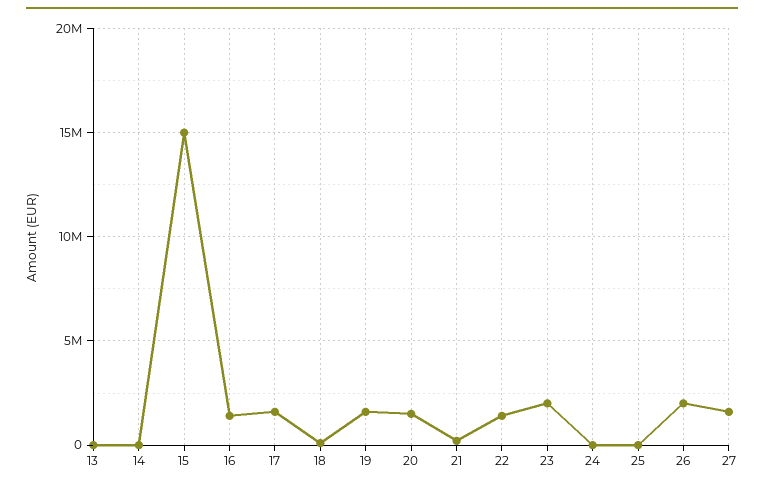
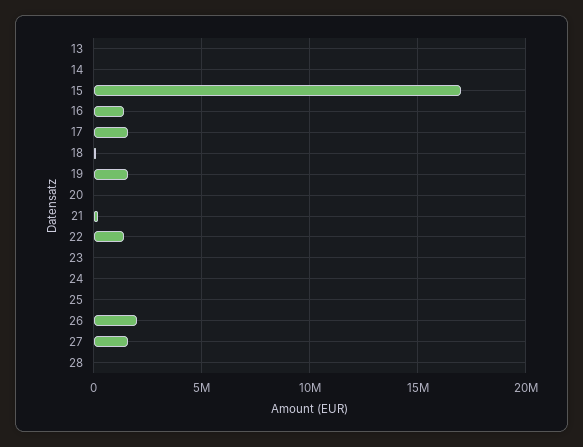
15: 15000000 -> 17000000
20: 1500000 -> 0
23: 2000000 -> 0
28: none -> 0

